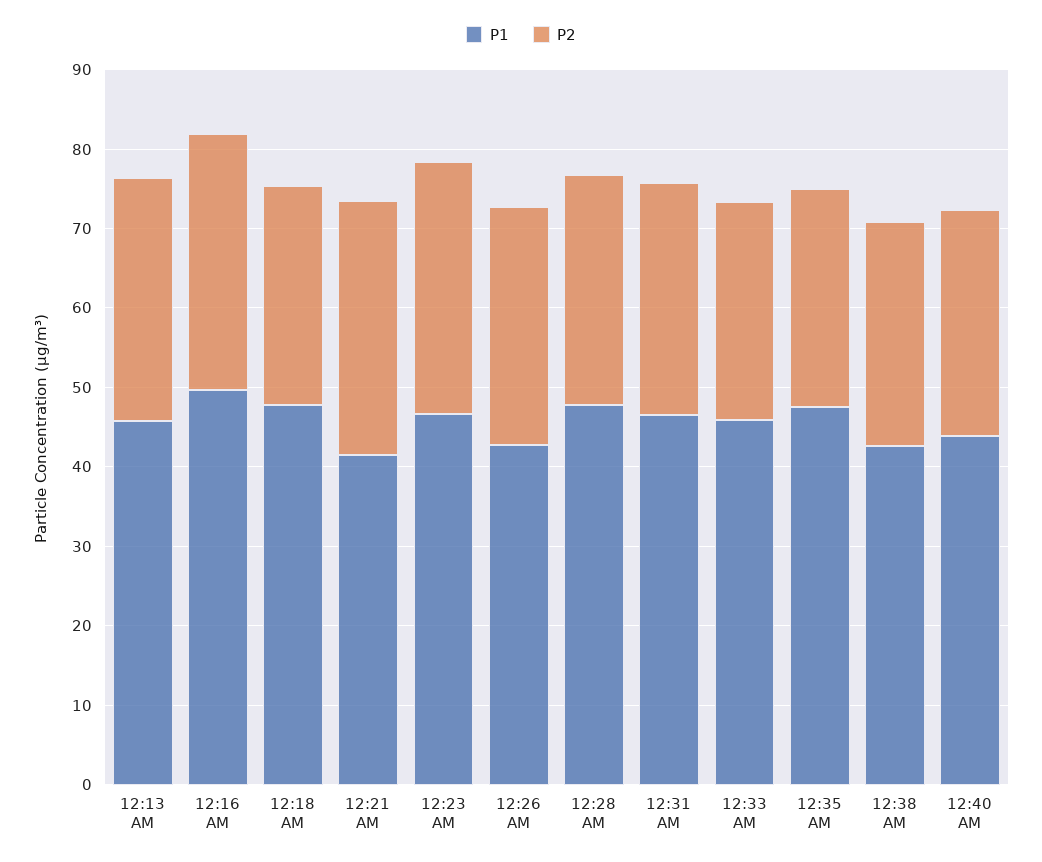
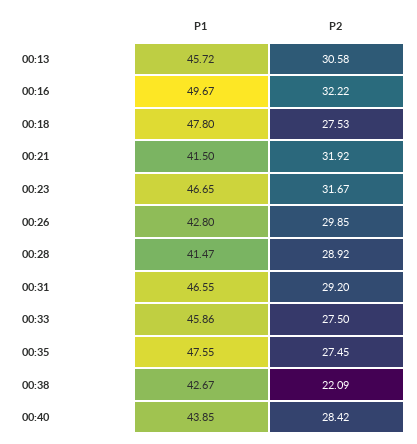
P1, 12:28 AM: 48 -> 41.47
P2, 12:38 AM: 28 -> 22.09

